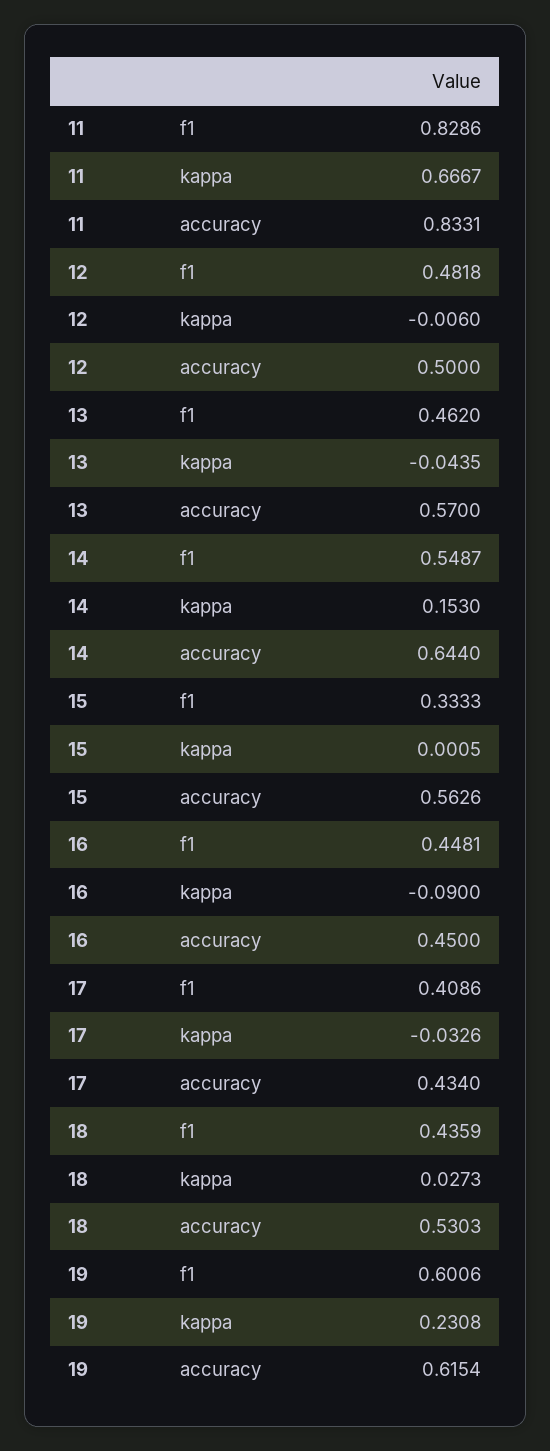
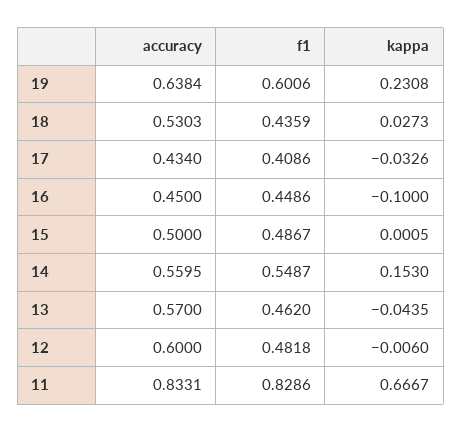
12, accuracy: 0.5 -> 0.6
14, accuracy: 0.644 -> 0.5595
15, f1: 0.3333 -> 0.4867
15, accuracy: 0.5626 -> 0.5
16, f1: 0.4481 -> 0.4486
16, kappa: -0.09 -> -0.1
19, accuracy: 0.6154 -> 0.6384

